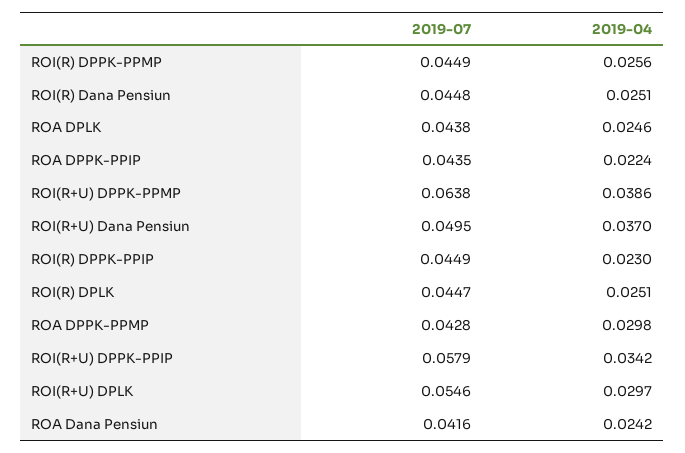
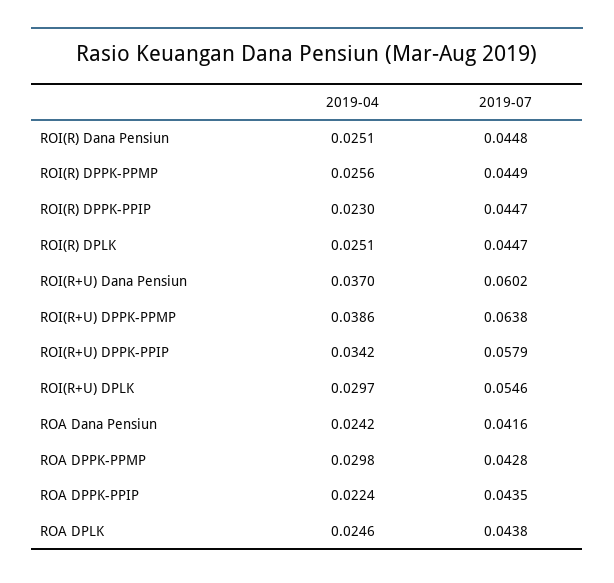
2019-07, ROI(R+U) Dana Pensiun: 0.0495 -> 0.0602
2019-07, ROI(R) DPPK-PPIP: 0.0449 -> 0.0447

